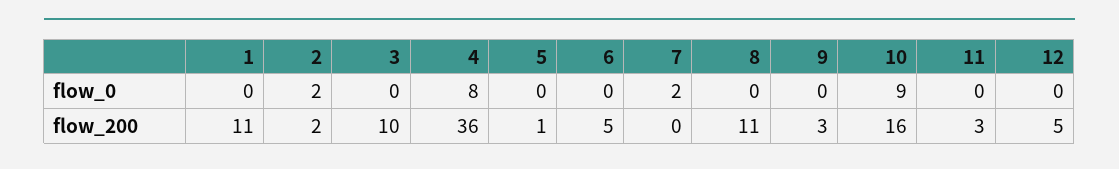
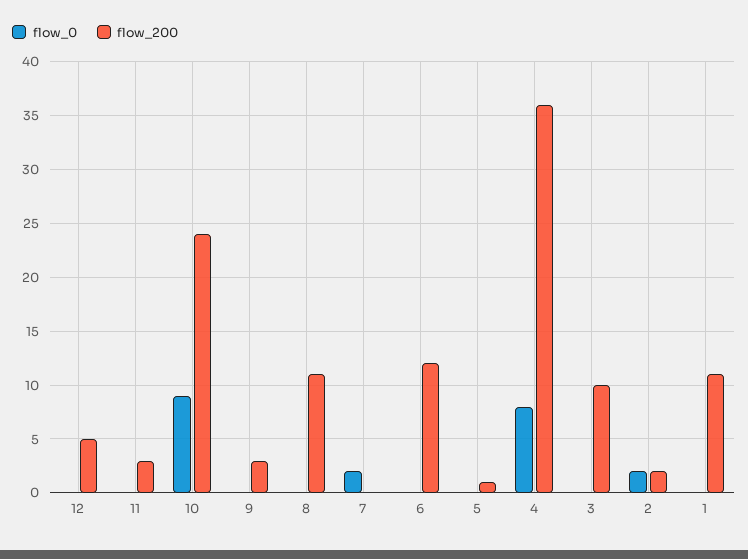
flow_200, 6: 5 -> 12
flow_200, 10: 16 -> 24

